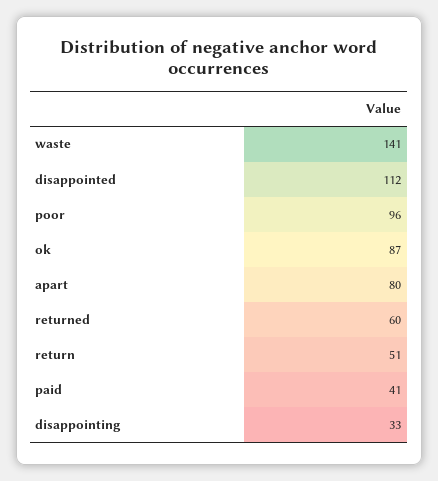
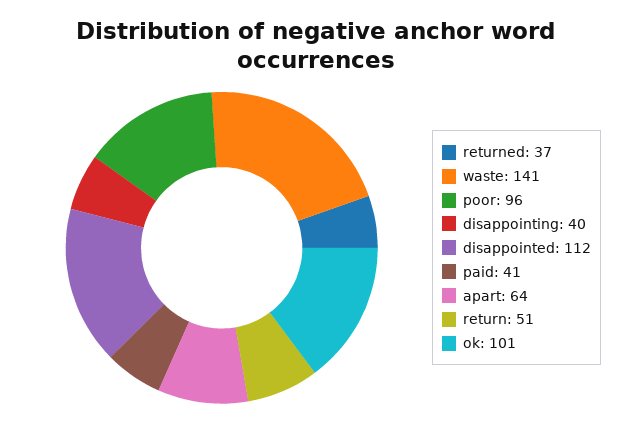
ok: 87 -> 101
apart: 80 -> 64
returned: 60 -> 37
disappointing: 33 -> 40

